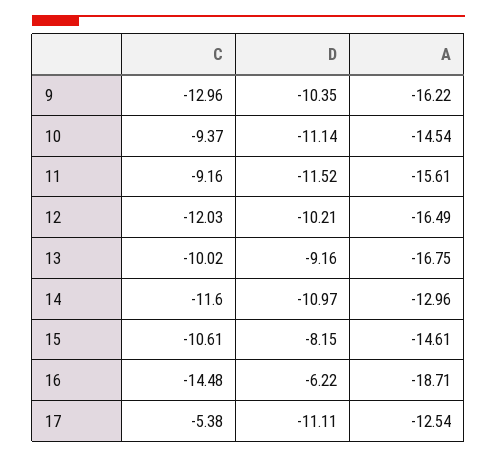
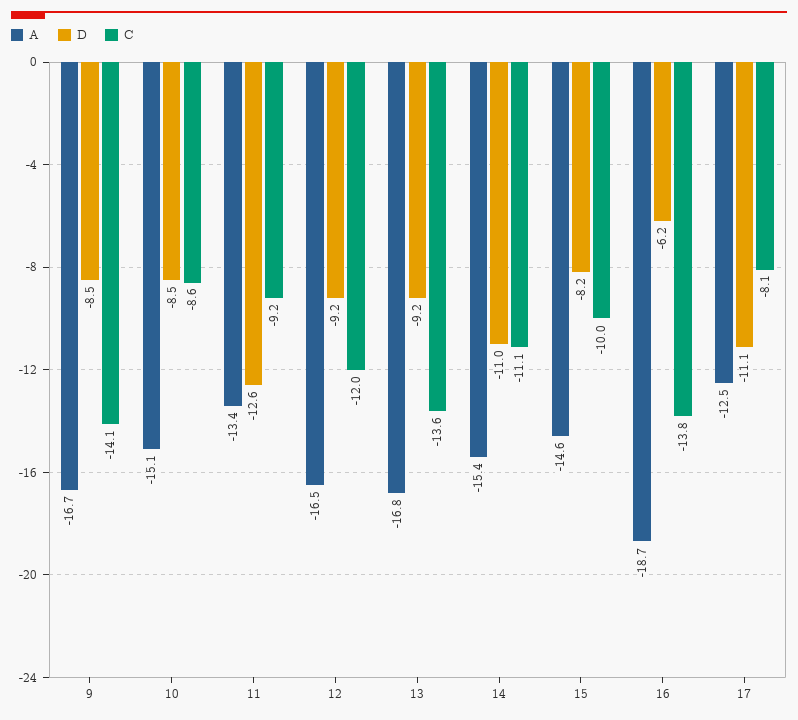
C, 9: -12.96 -> -14.1
D, 9: -10.35 -> -8.5
A, 9: -16.22 -> -16.7
C, 10: -9.37 -> -8.6
D, 10: -11.14 -> -8.5
A, 10: -14.54 -> -15.1
D, 11: -11.52 -> -12.6
A, 11: -15.61 -> -13.4
D, 12: -10.21 -> -9.2
C, 13: -10.02 -> -13.6
C, 14: -11.6 -> -11.1
A, 14: -12.96 -> -15.4
C, 15: -10.61 -> -10
C, 16: -14.48 -> -13.8
C, 17: -5.38 -> -8.1

